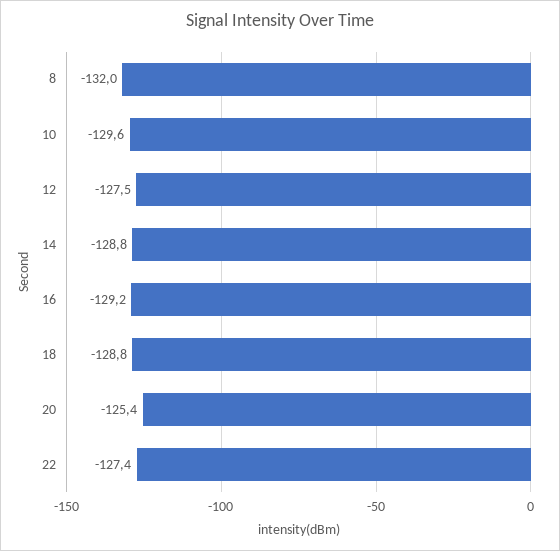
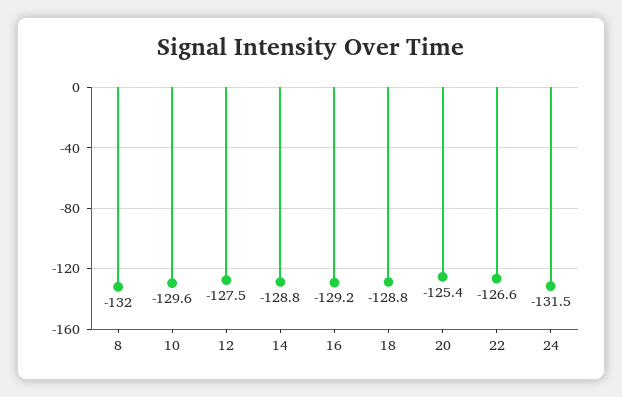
22: -127.4 -> -126.6
24: none -> -131.5

